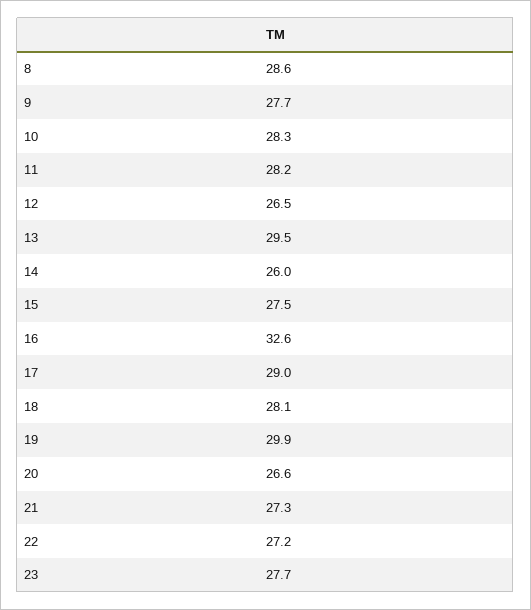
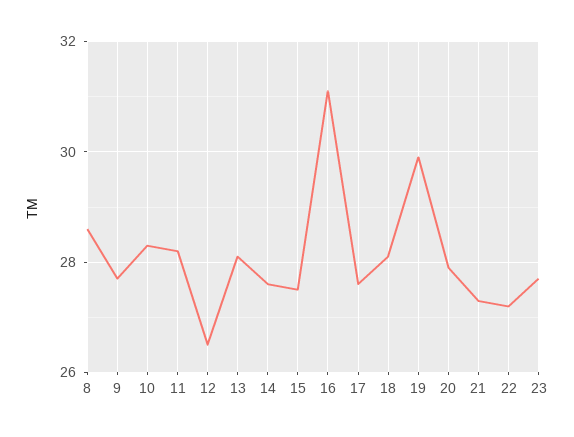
13: 29.5 -> 28
14: 26 -> 27.5
16: 32.6 -> 31
17: 29 -> 27.5
20: 26.6 -> 28

